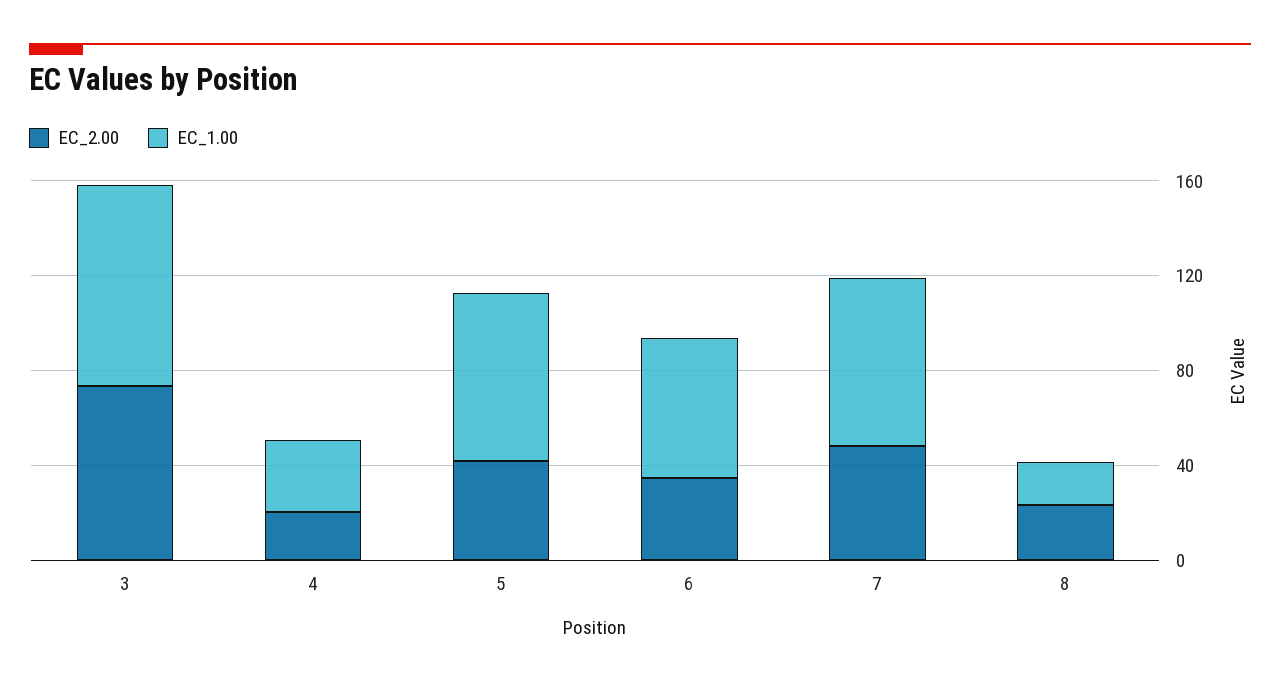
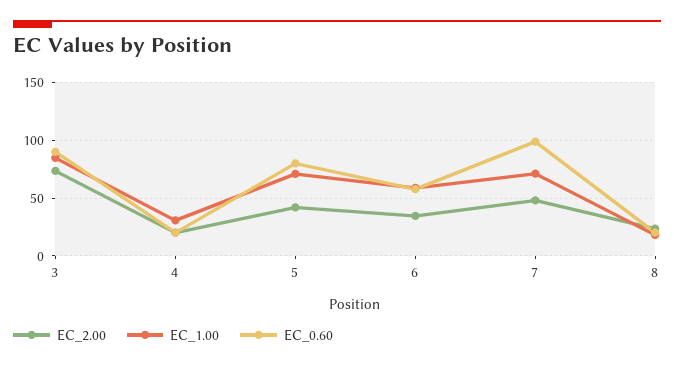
EC_0.60, 3: none -> 90
EC_0.60, 4: none -> 20
EC_0.60, 5: none -> 80
EC_0.60, 6: none -> 60
EC_0.60, 7: none -> 100
EC_0.60, 8: none -> 20

